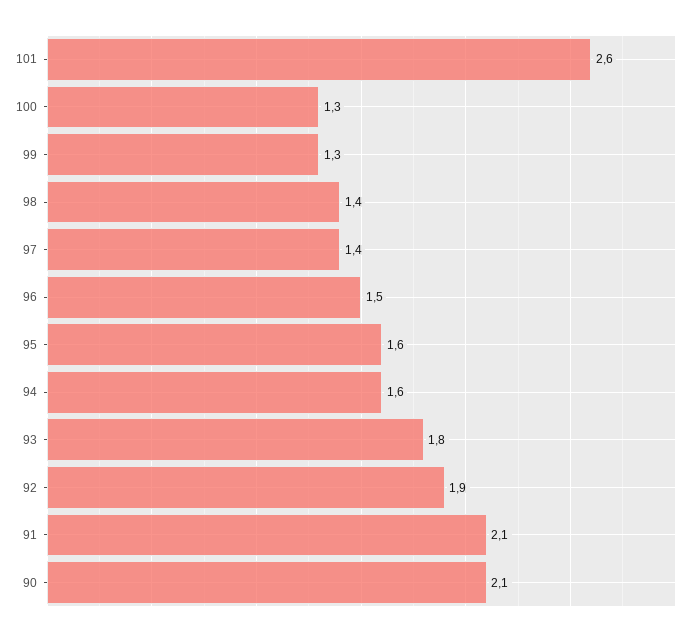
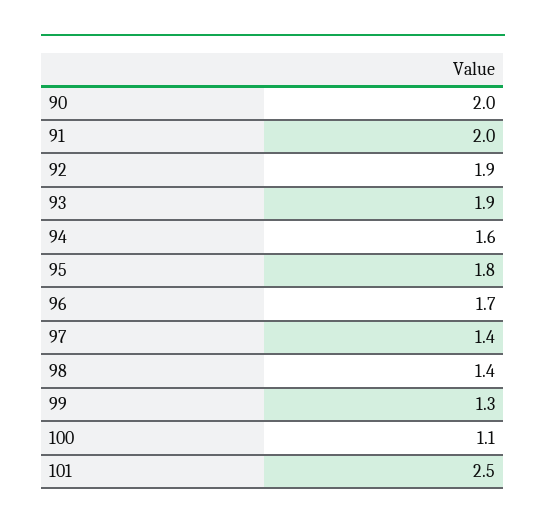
101: 2.6 -> 2.5
100: 1.3 -> 1.1
96: 1.5 -> 1.7
95: 1.6 -> 1.8
93: 1.8 -> 1.9
91: 2.1 -> 2
90: 2.1 -> 2

